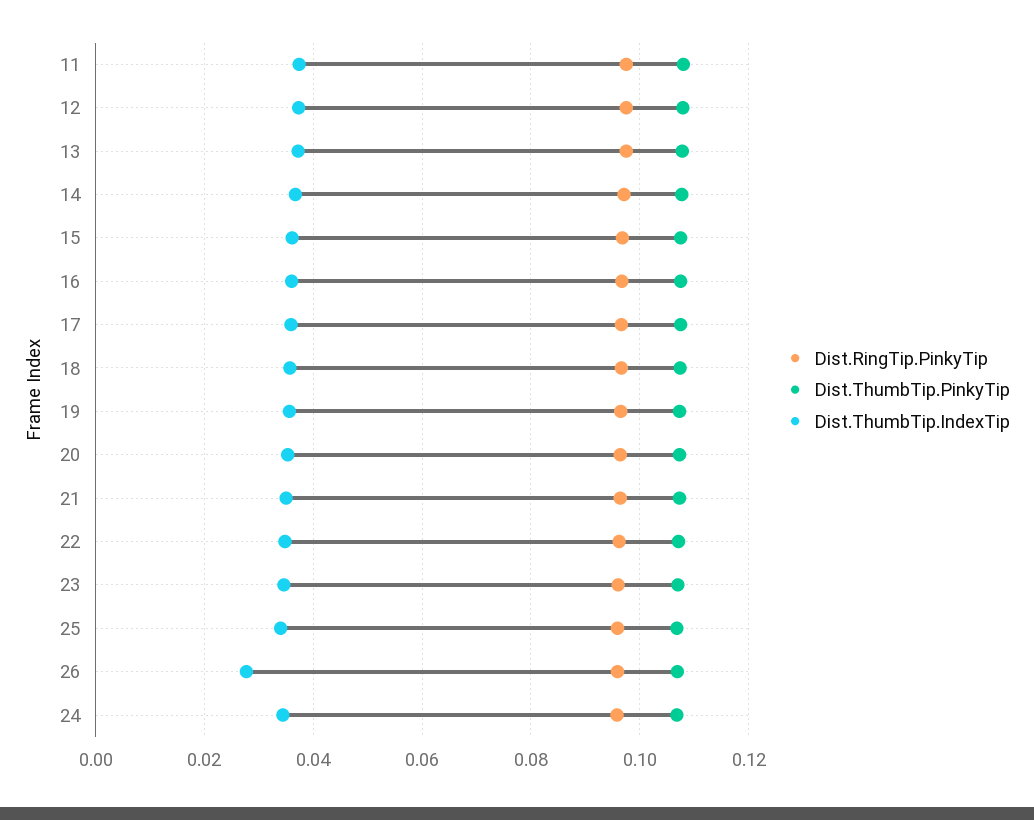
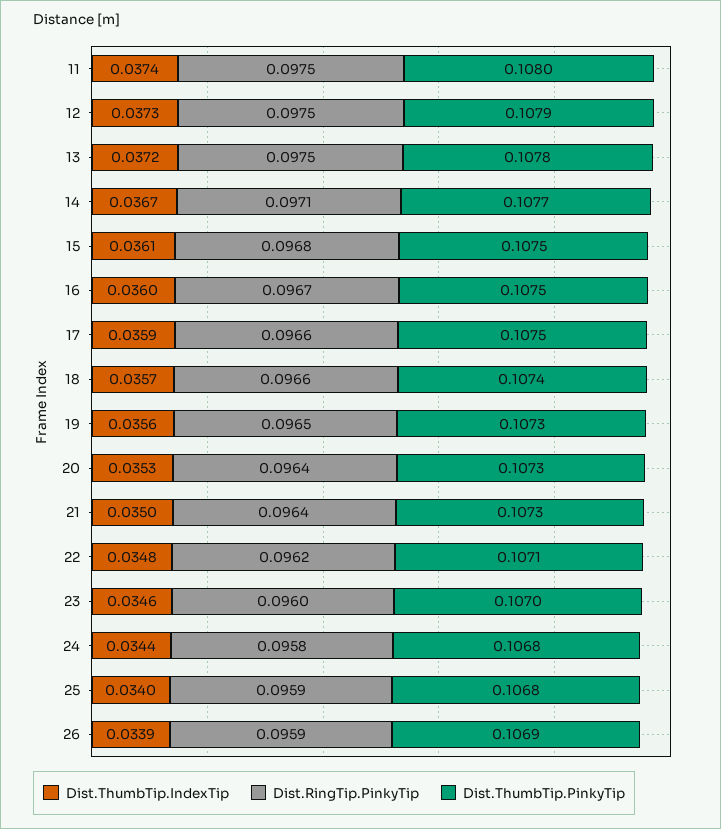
Dist.ThumbTip.IndexTip, 26: 0.028 -> 0.0339

